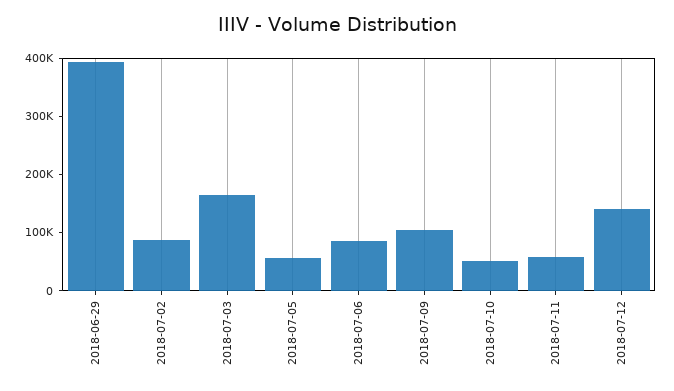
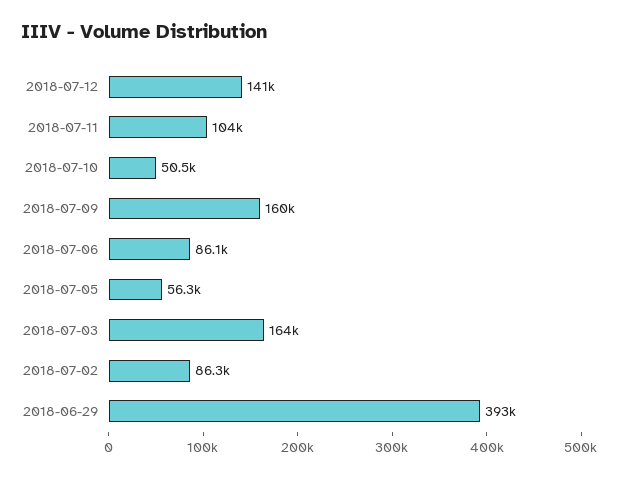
2018-07-09: 100000 -> 160000
2018-07-11: 60000 -> 104000

